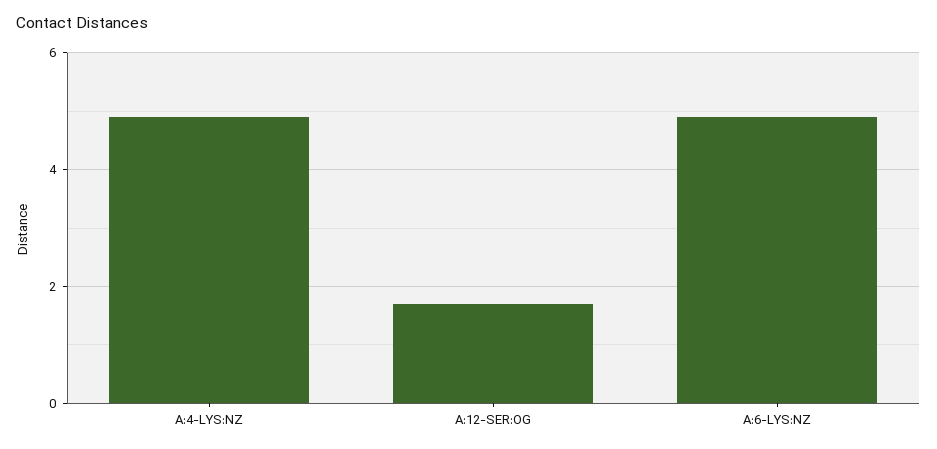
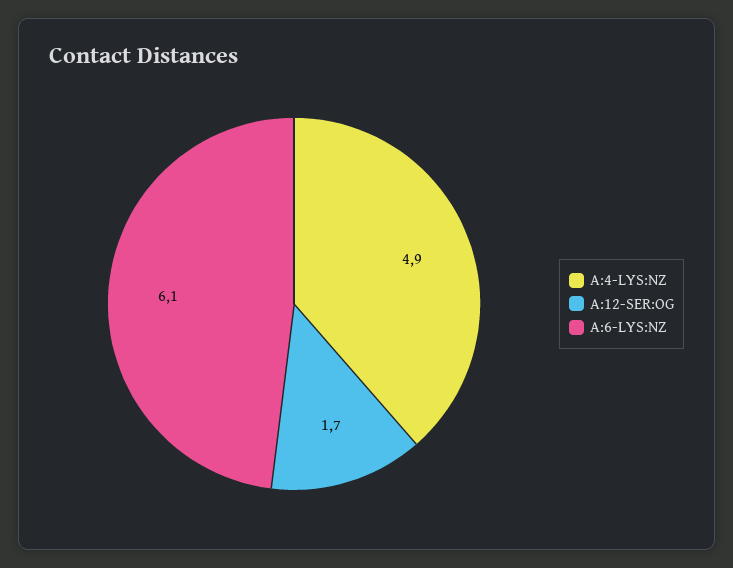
A:6-LYS:NZ: 5 -> 6.1

